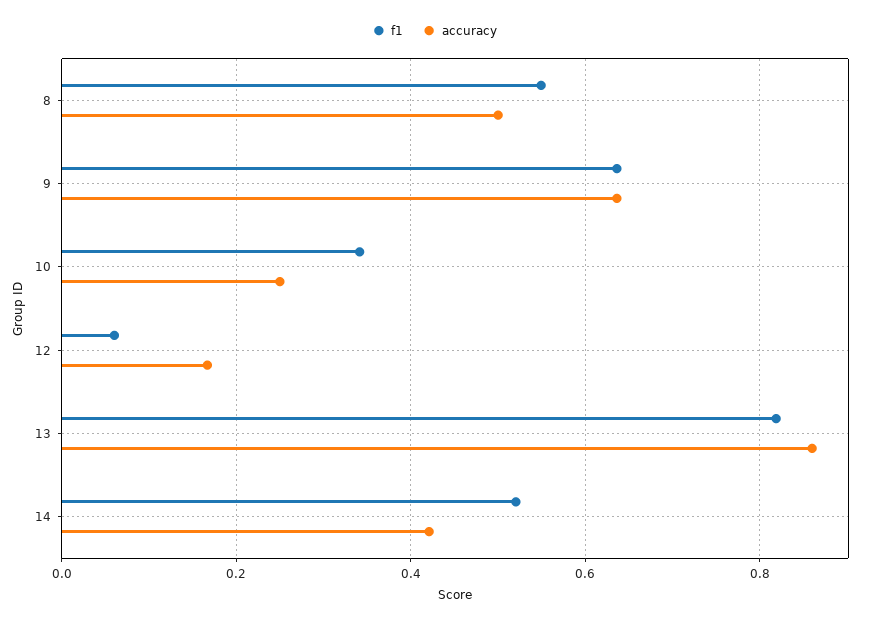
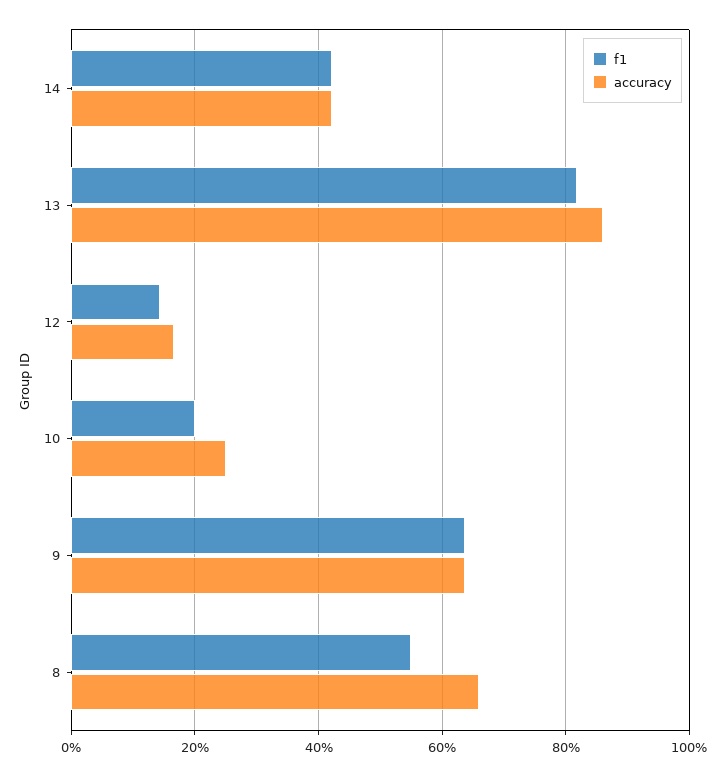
accuracy, 8: 0.5 -> 0.66
f1, 10: 0.34 -> 0.2
f1, 12: 0.06 -> 0.14
f1, 14: 0.52 -> 0.42

